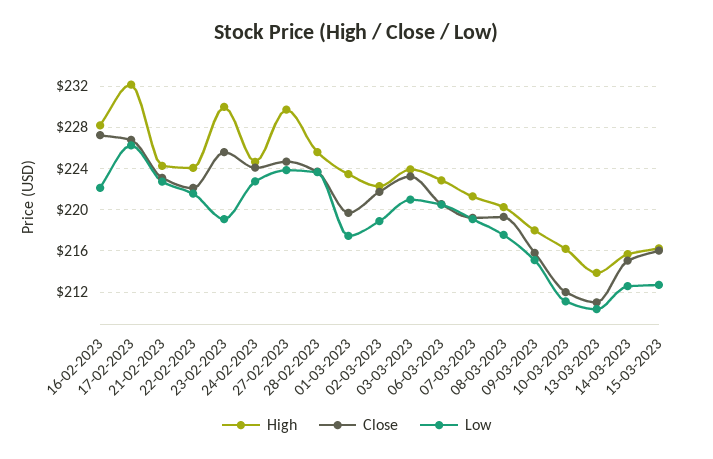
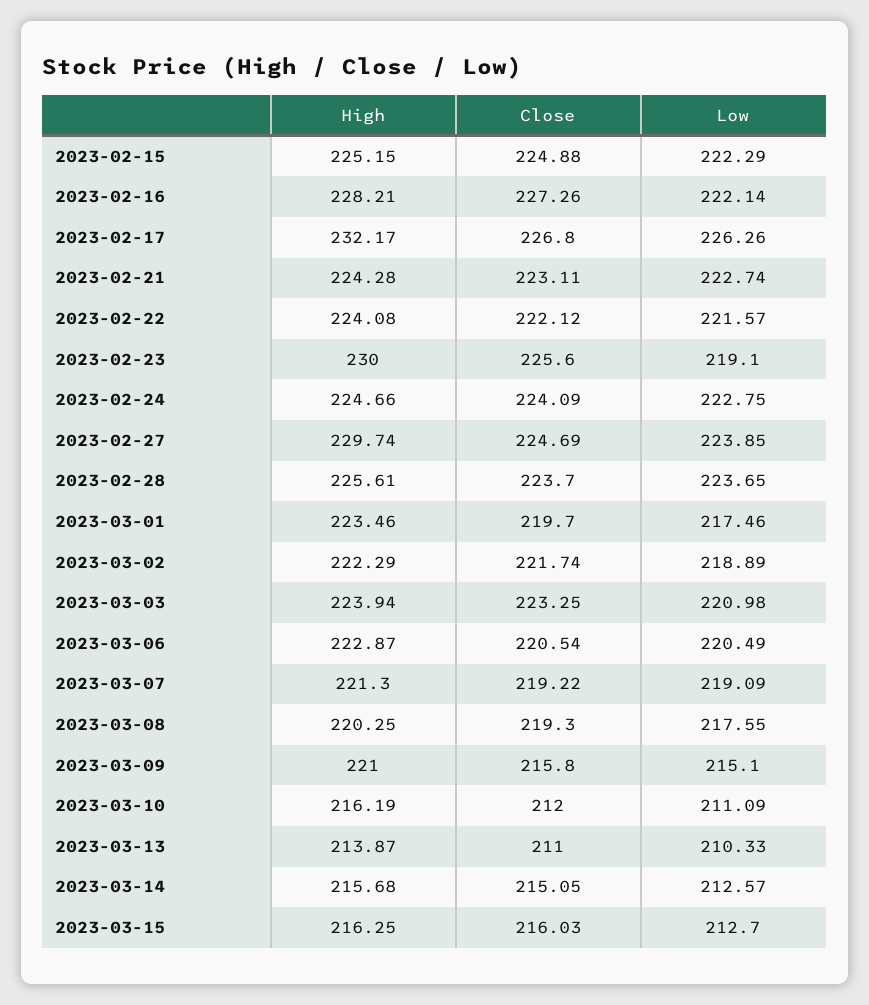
High, 09-03-2023: 218 -> 221
High, 2023-02-15: none -> 225.15
Close, 2023-02-15: none -> 224.88
Low, 2023-02-15: none -> 222.29

